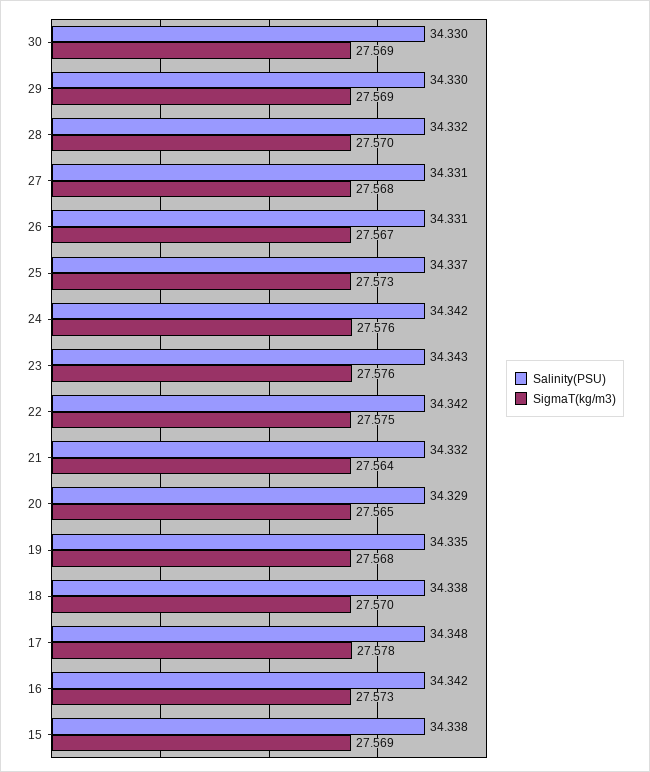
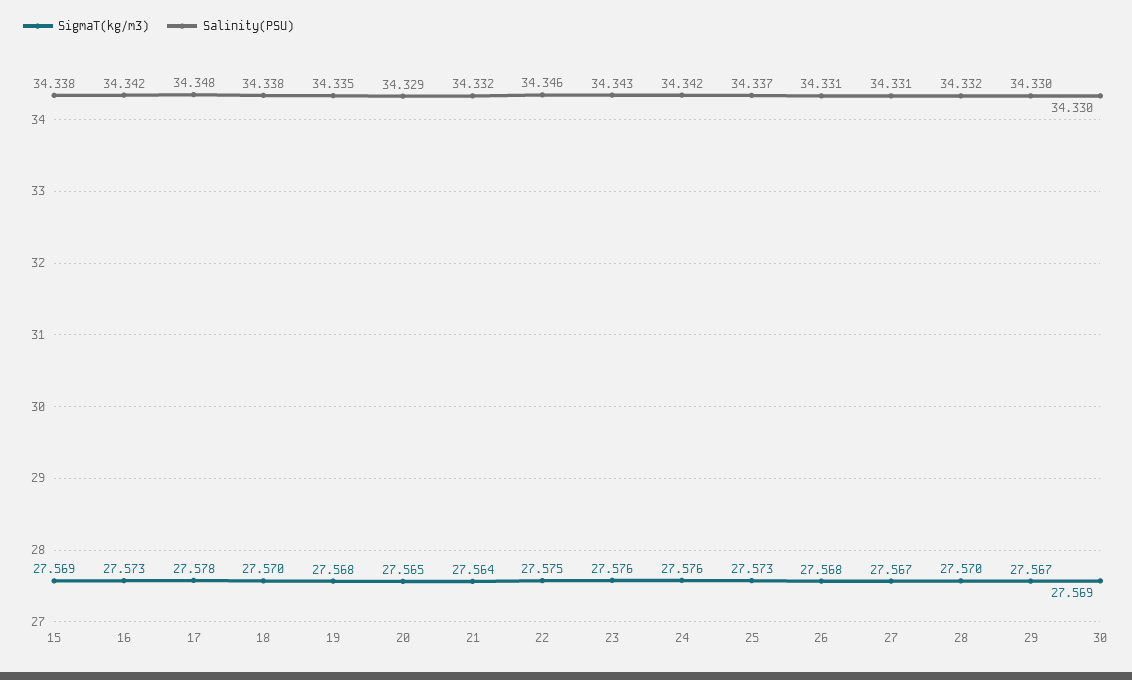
SigmaT(kg/m3), 29: 27.569 -> 27.567
SigmaT(kg/m3), 27: 27.568 -> 27.567
SigmaT(kg/m3), 26: 27.567 -> 27.568
Salinity(PSU), 22: 34.342 -> 34.346

